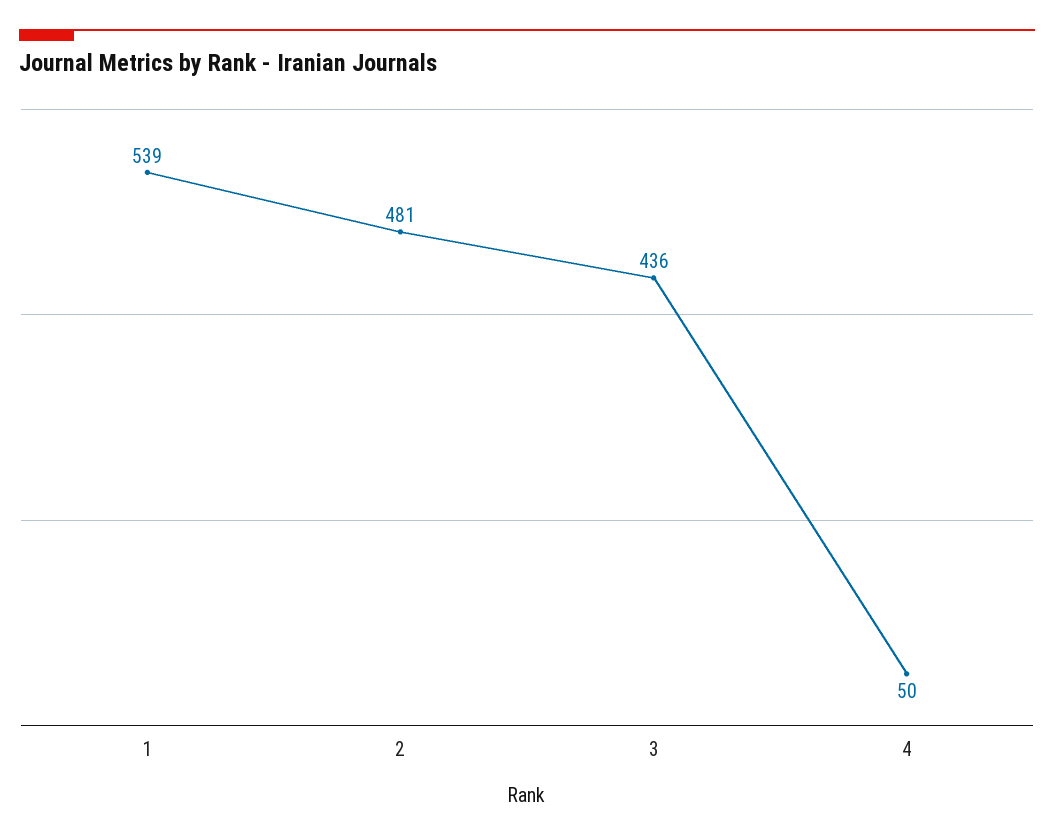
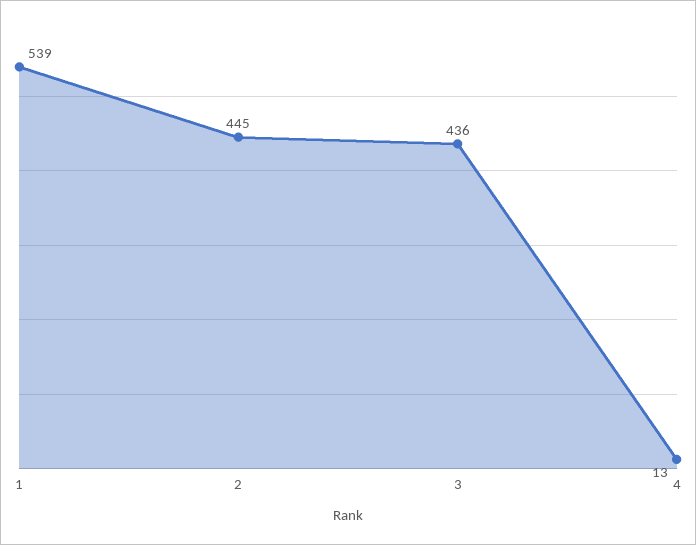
2: 481 -> 445
4: 50 -> 13

